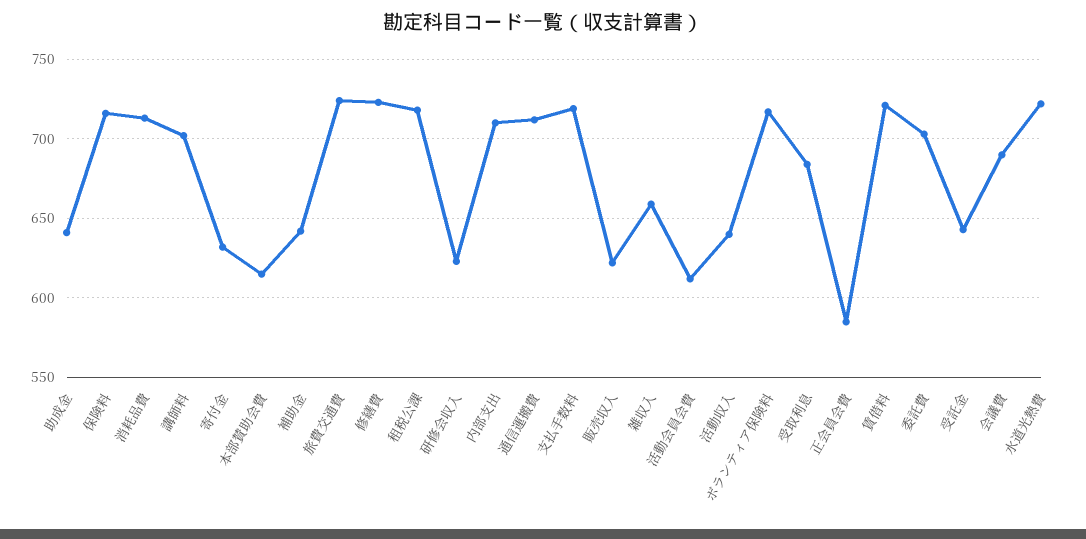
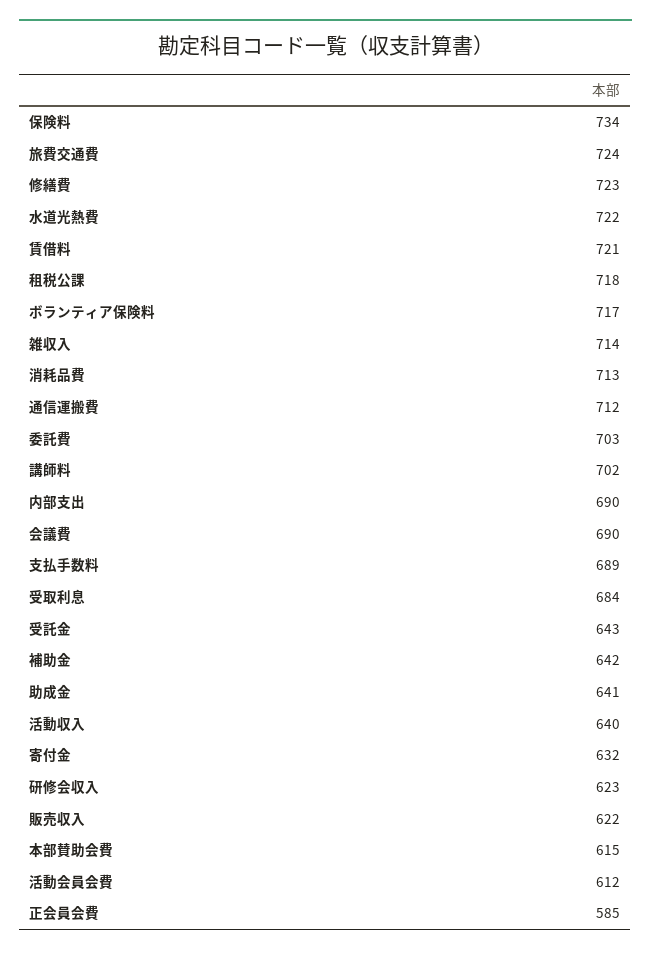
保険料: 715 -> 734
内部支出: 710 -> 690
支払手数料: 720 -> 689
雑収入: 660 -> 714

